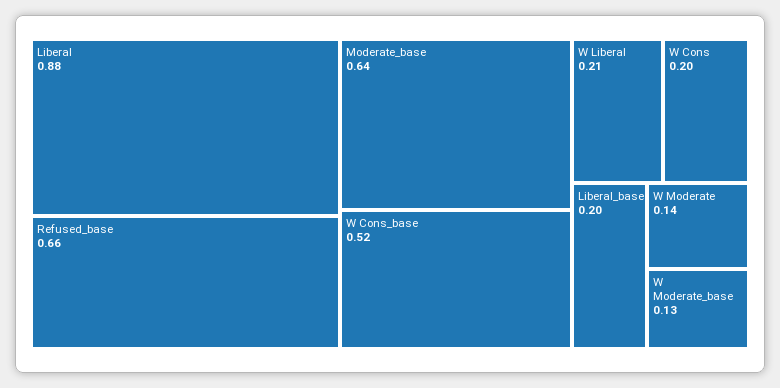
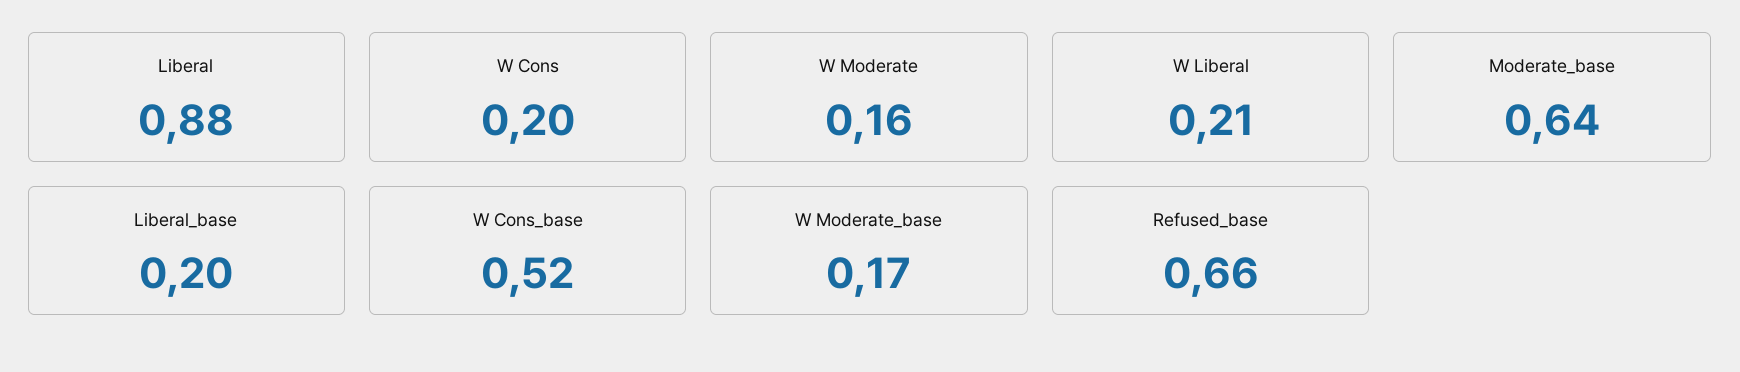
W Moderate: 0.14 -> 0.16
W Moderate_base: 0.13 -> 0.17

